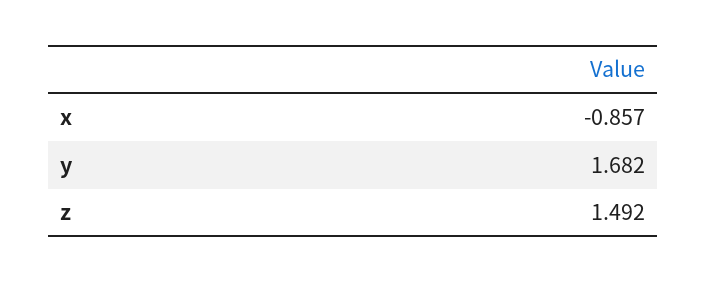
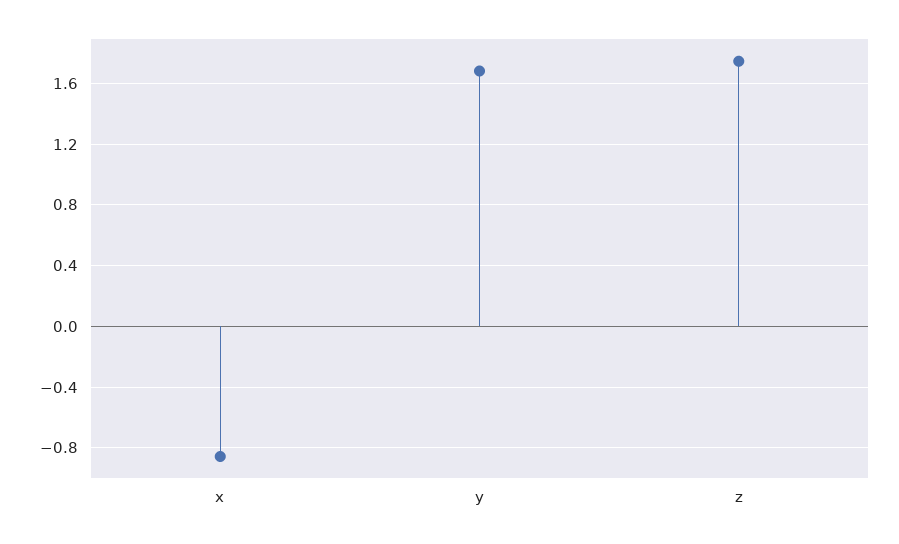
z: 1.492 -> 1.75

